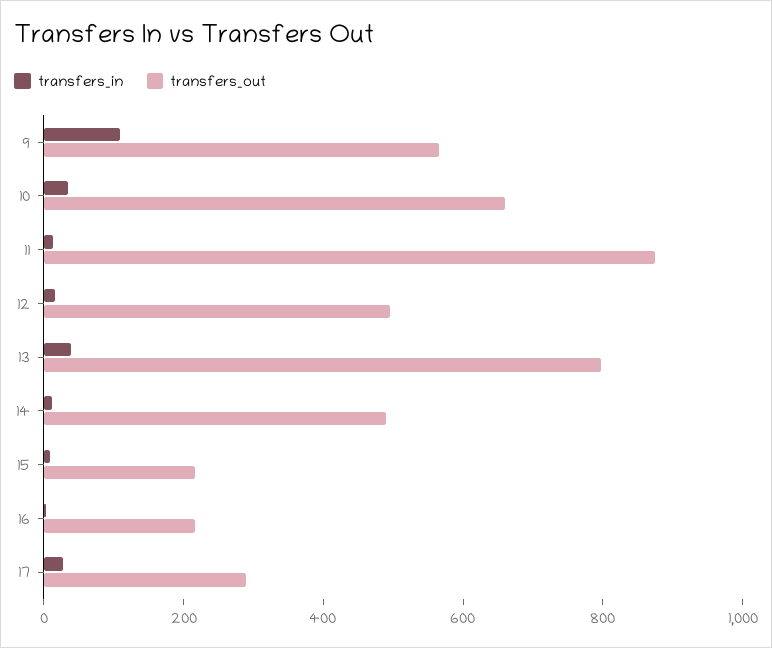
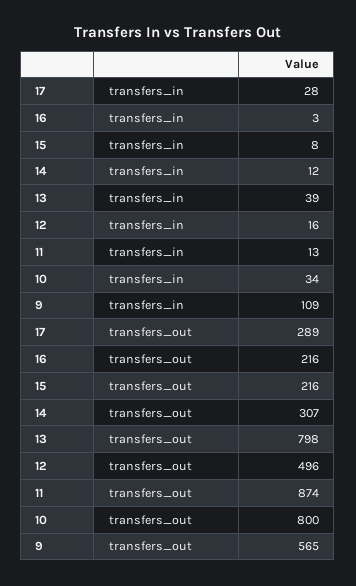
transfers_out, 10: 650 -> 800
transfers_out, 14: 500 -> 307

